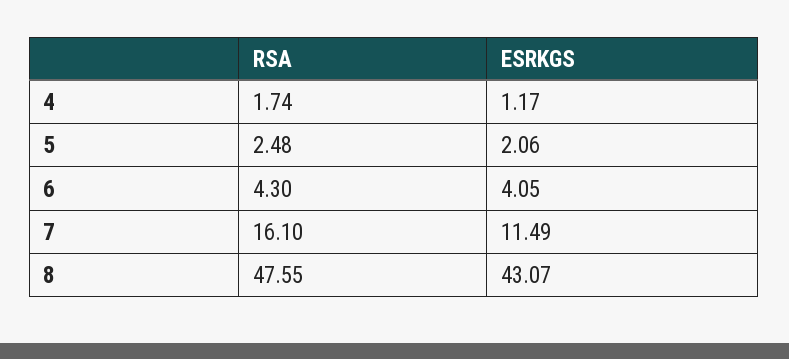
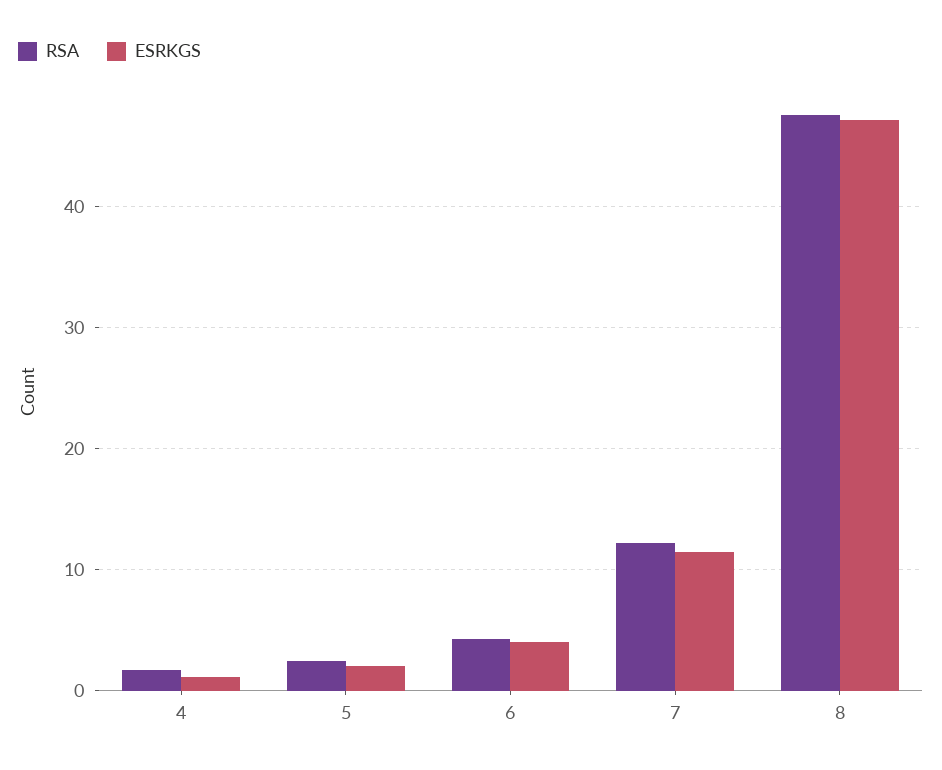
RSA, 7: 16.1 -> 12
ESRKGS, 8: 43.07 -> 47

